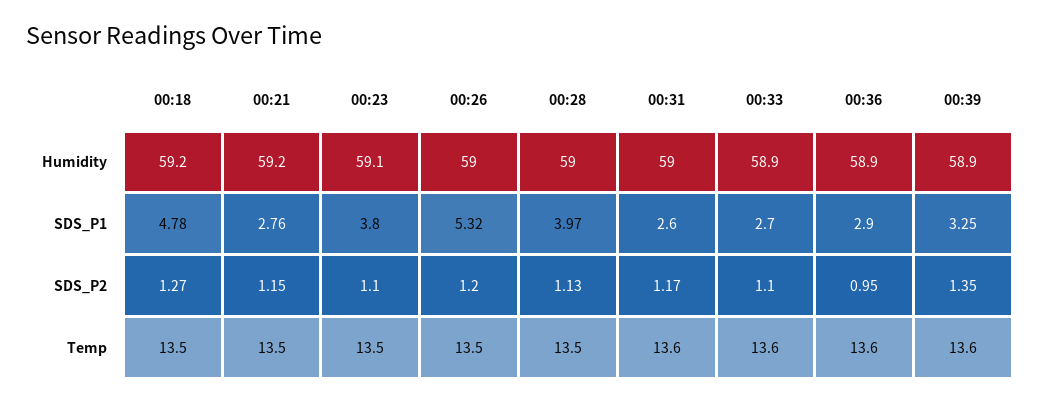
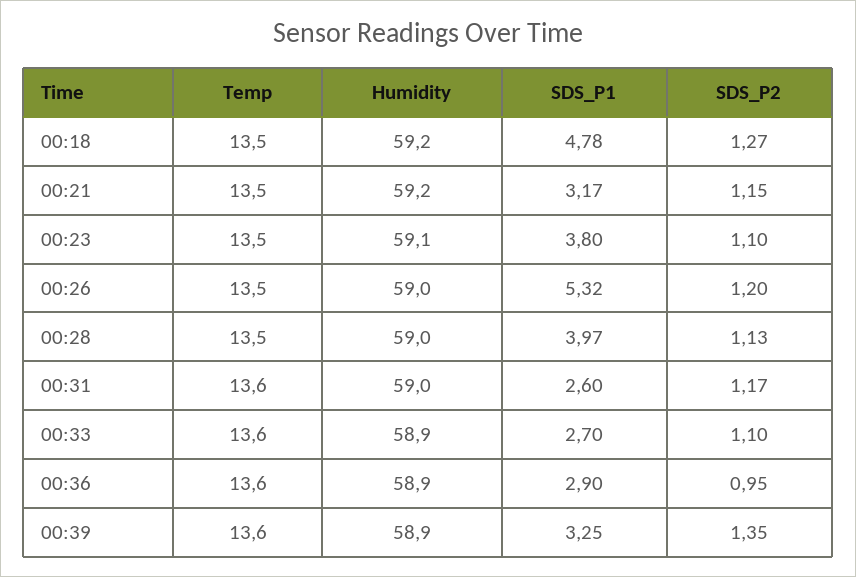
00:21, SDS_P1: 2.76 -> 3.17

